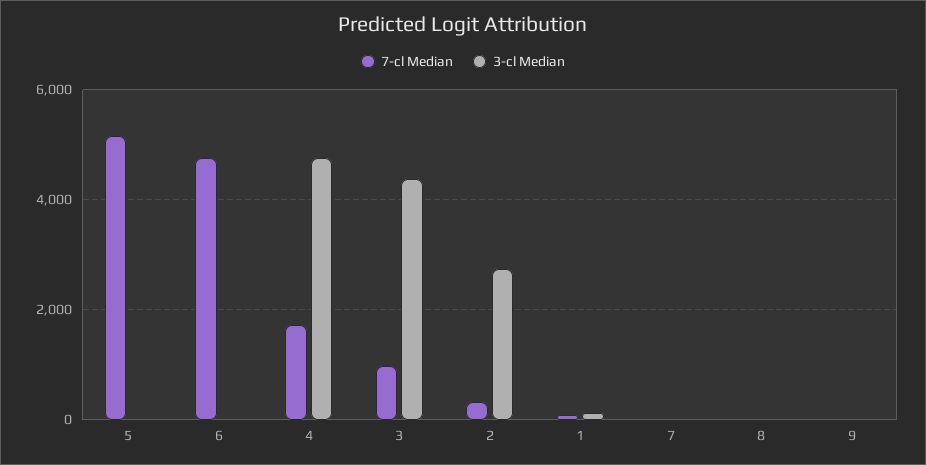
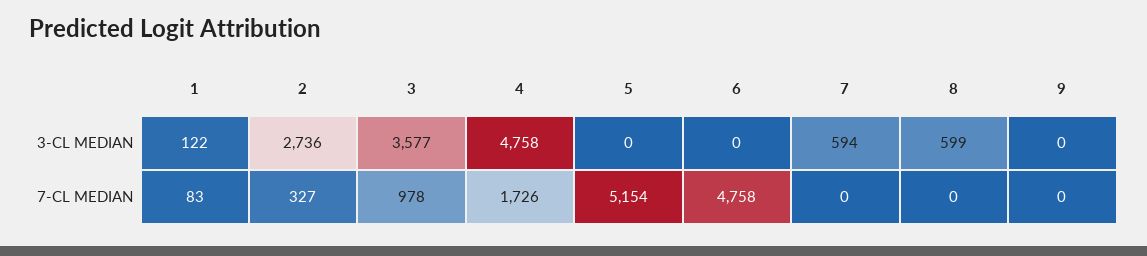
3-cl Median, 3: 4400 -> 3577
3-cl Median, 7: 0 -> 594
3-cl Median, 8: 0 -> 599

